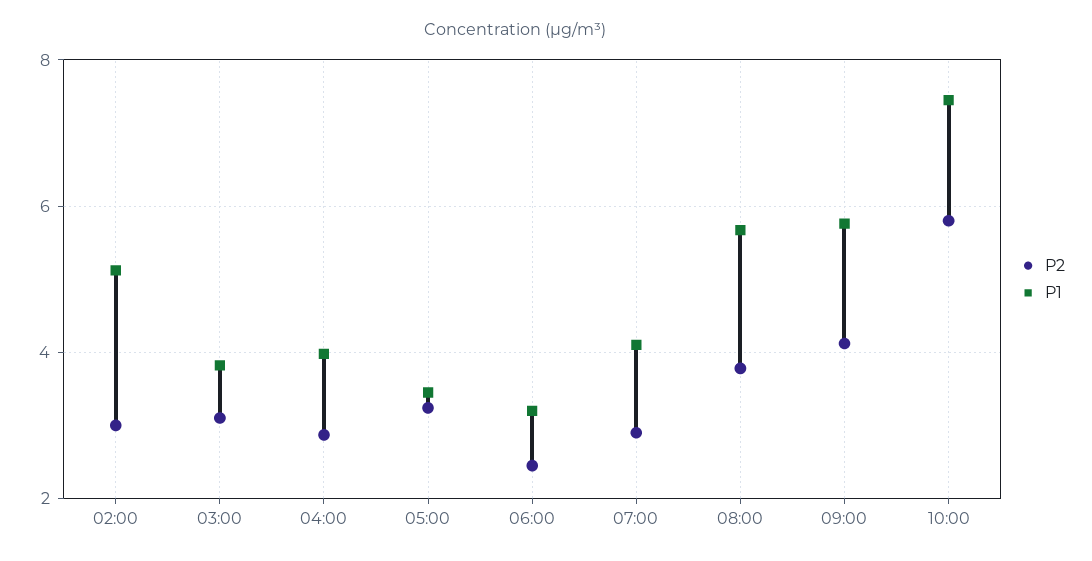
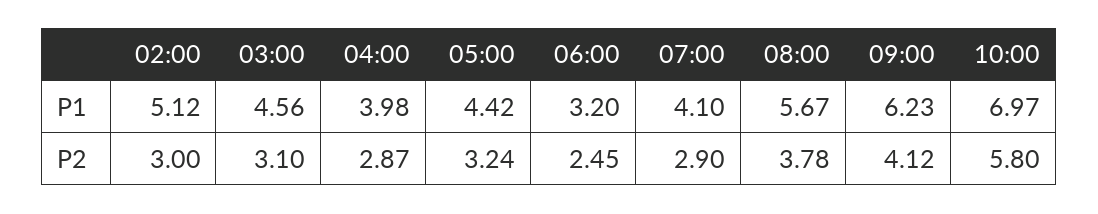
P1, 03:00: 3.8 -> 4.56
P1, 05:00: 3.4 -> 4.42
P1, 09:00: 5.8 -> 6.23
P1, 10:00: 7.4 -> 6.97

